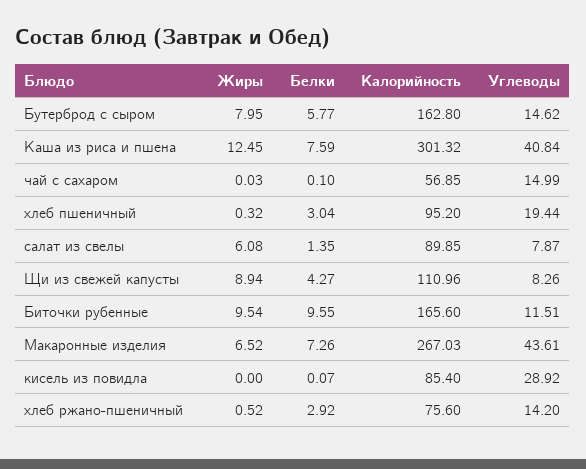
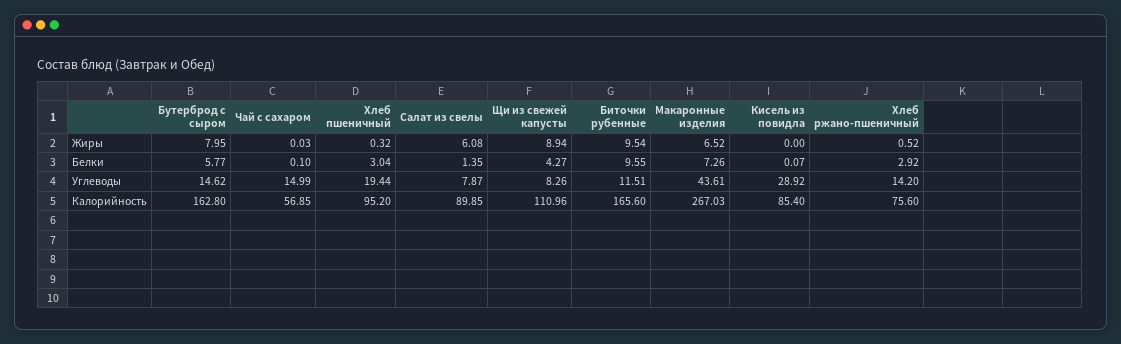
Жиры, Каша из риса и пшена: 12.45 -> none
Белки, Каша из риса и пшена: 7.59 -> none
Калорийность, Каша из риса и пшена: 301.32 -> none
Углеводы, Каша из риса и пшена: 40.84 -> none

